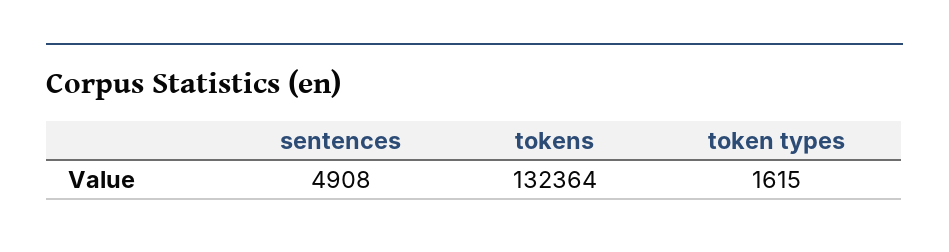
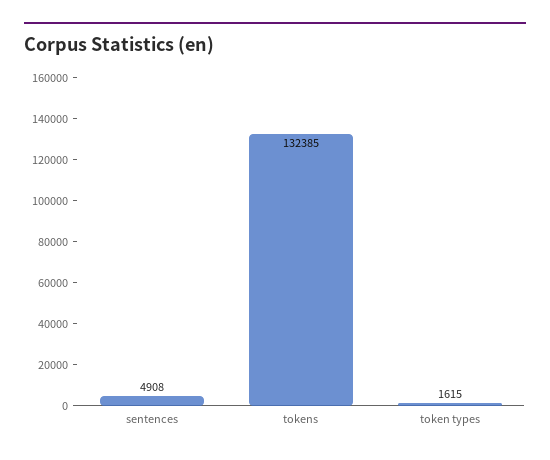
tokens: 132364 -> 132385

